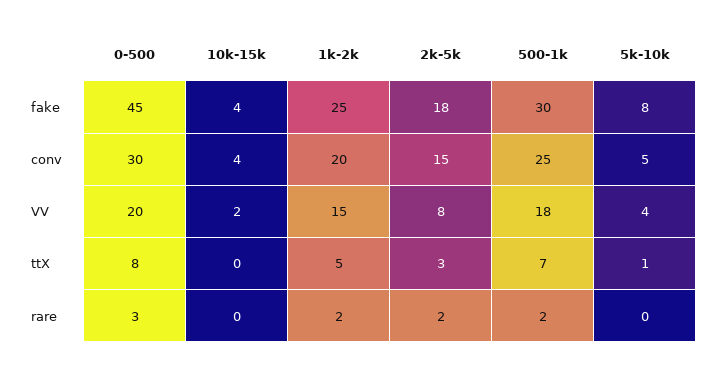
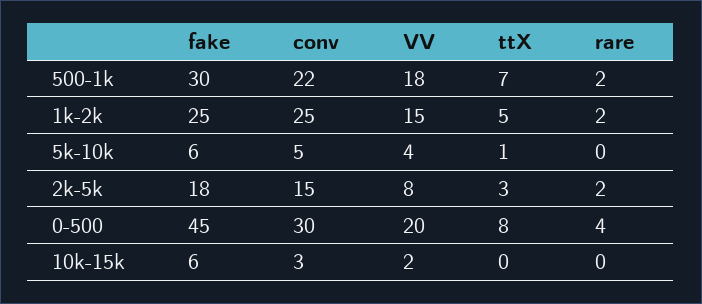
10k-15k, fake: 4 -> 6
5k-10k, fake: 8 -> 6
10k-15k, conv: 4 -> 3
1k-2k, conv: 20 -> 25
500-1k, conv: 25 -> 22
0-500, rare: 3 -> 4

